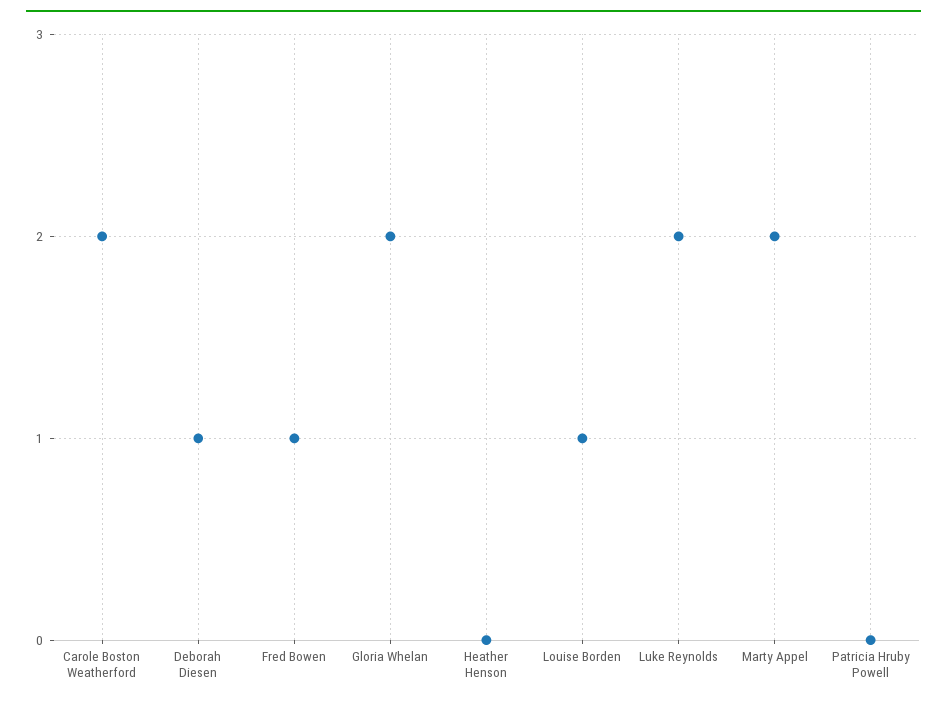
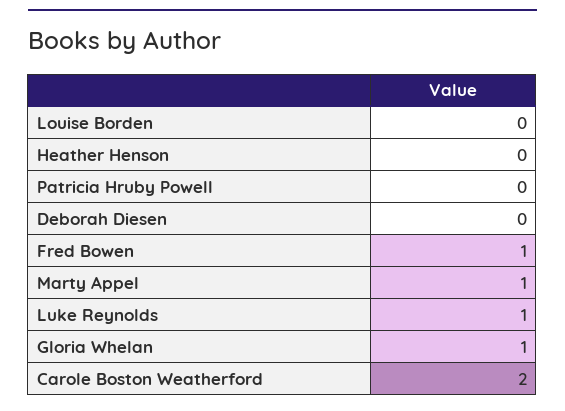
Deborah Diesen: 1 -> 0
Gloria Whelan: 2 -> 1
Louise Borden: 1 -> 0
Luke Reynolds: 2 -> 1
Marty Appel: 2 -> 1

